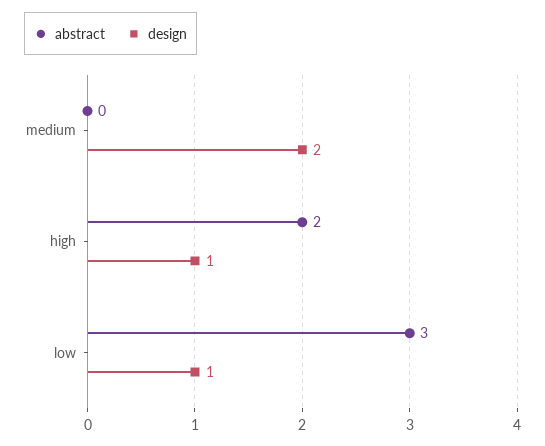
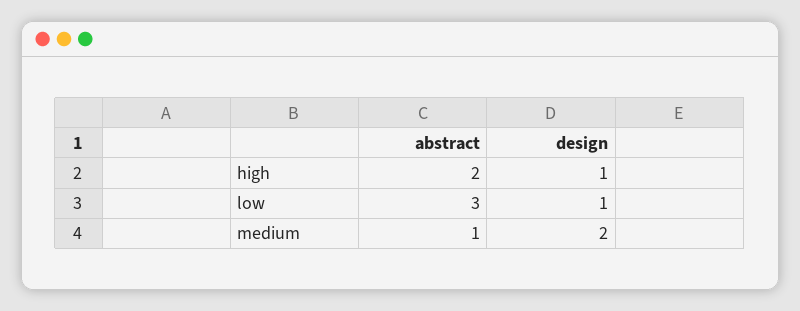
abstract, medium: 0 -> 1

